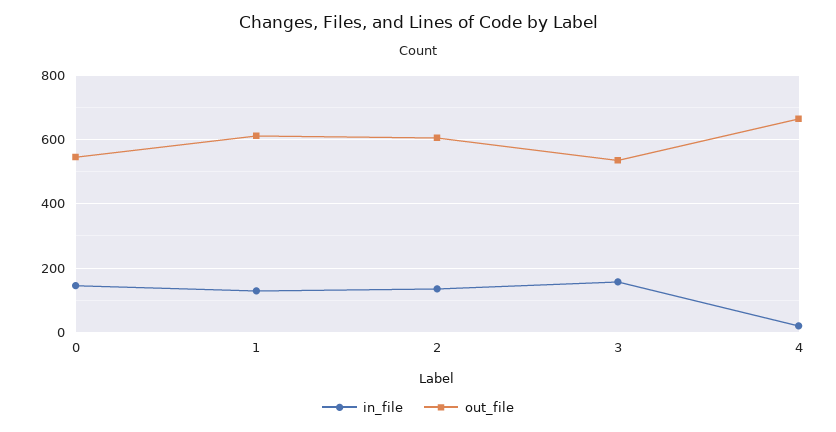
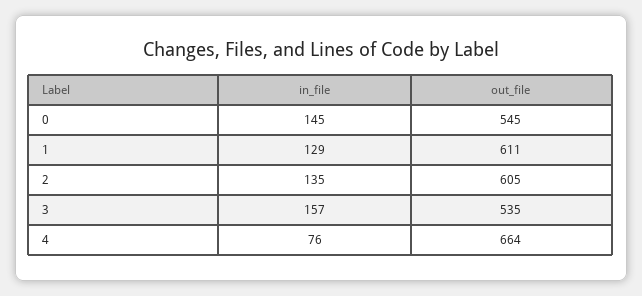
in_file, 4: 20 -> 76

